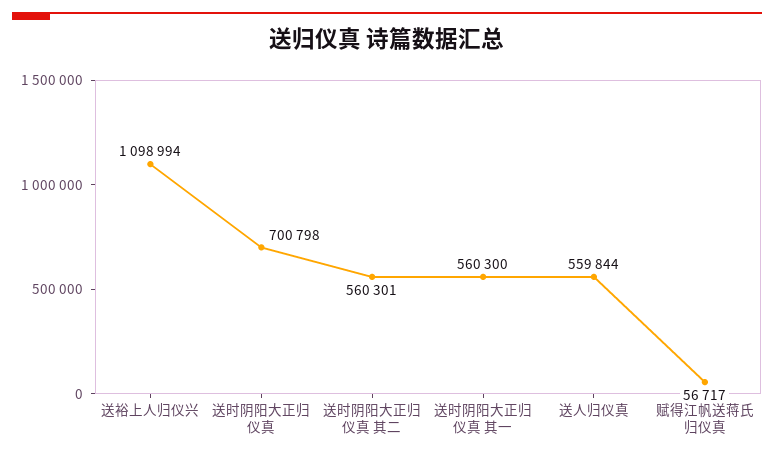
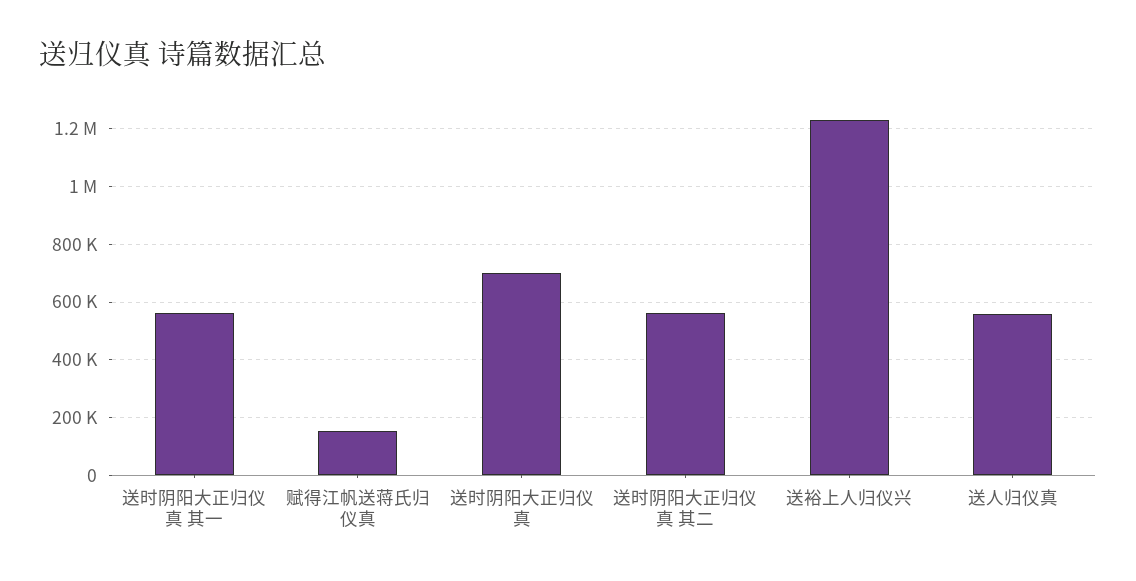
送裕上人归仪兴: 1098994 -> 1225000
赋得江帆送蒋氏归仪真: 56717 -> 150000

